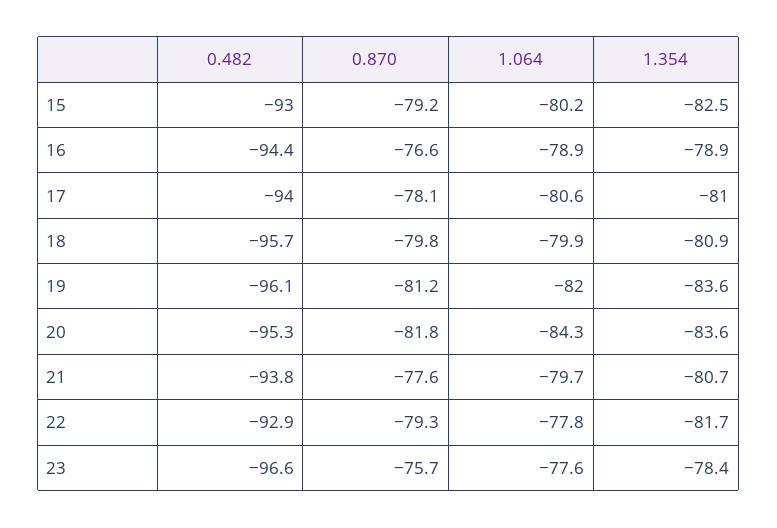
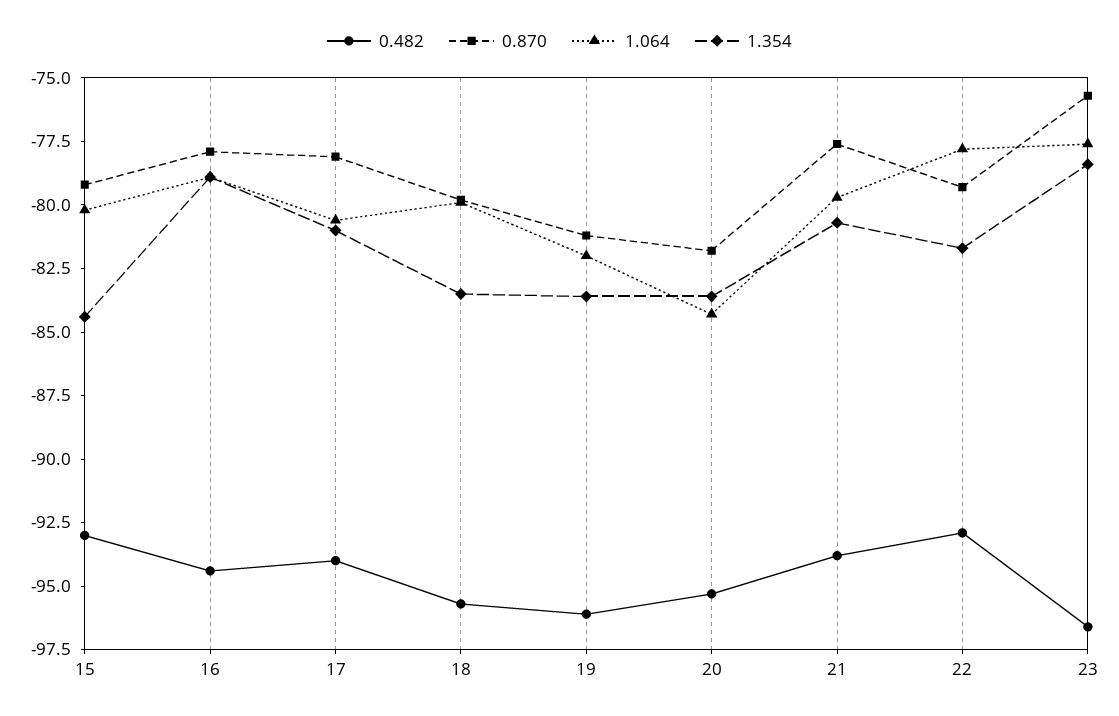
1.354, 15: -82.5 -> -84.5
0.870, 16: -76.6 -> -78
1.354, 18: -80.9 -> -83.5

